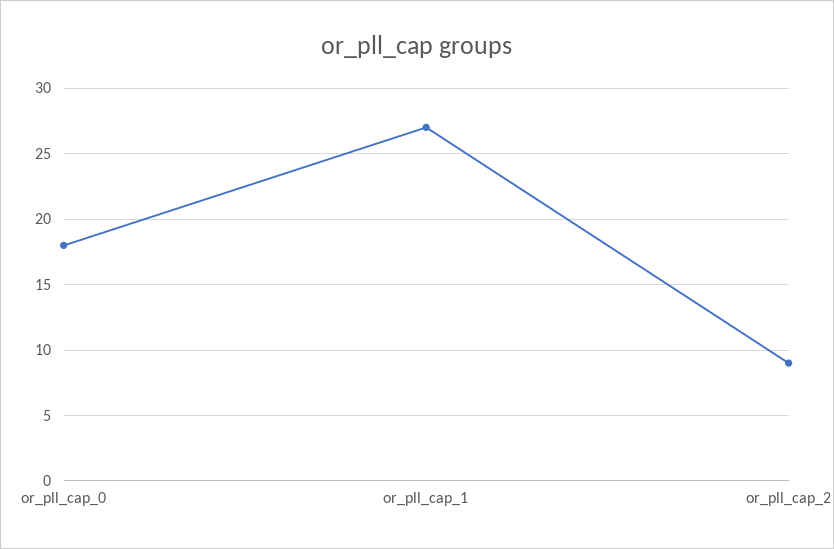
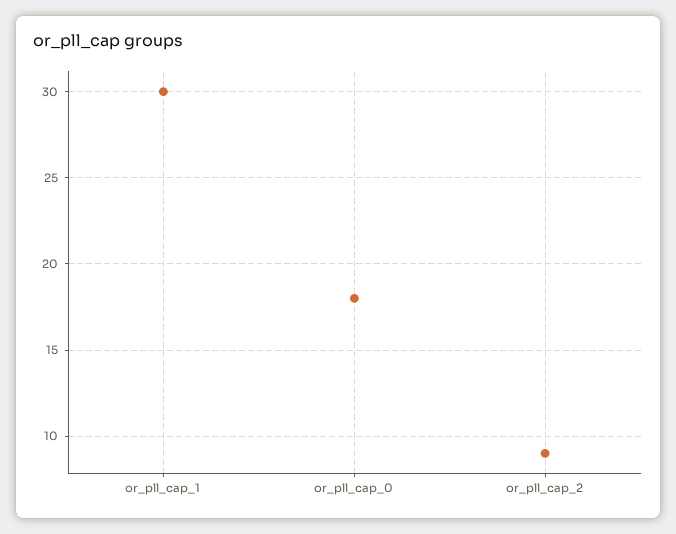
or_pll_cap_1: 27 -> 30

